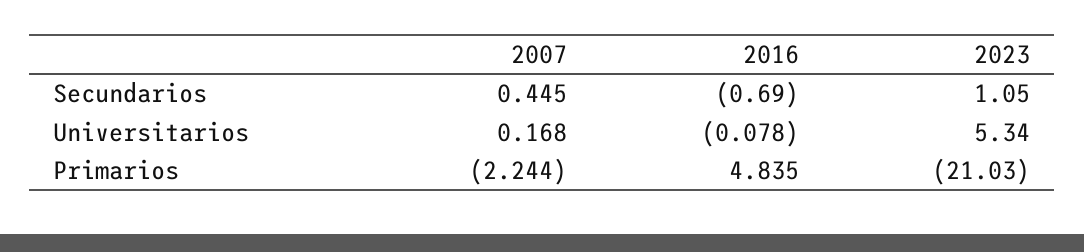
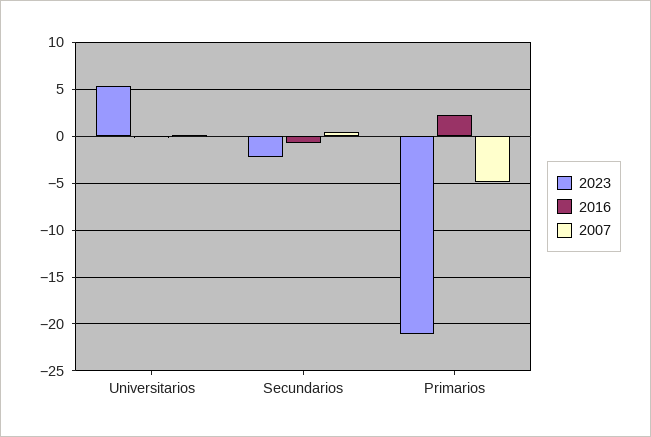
2023, Secundarios: 1.05 -> -2
2007, Primarios: -2.244 -> -5
2016, Primarios: 4.835 -> 2

